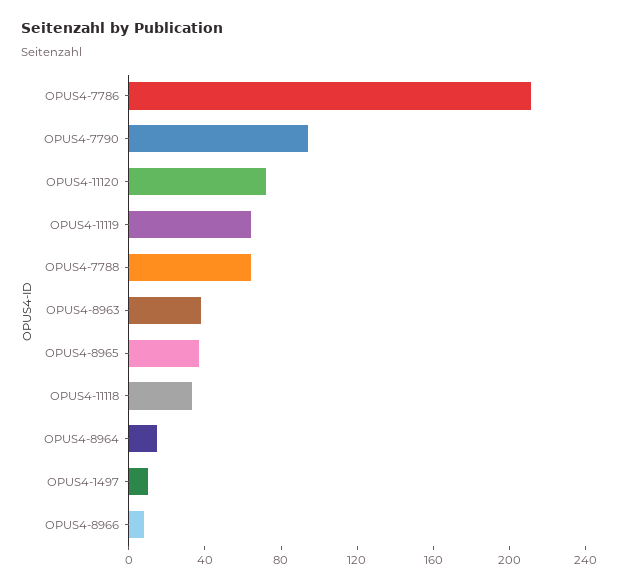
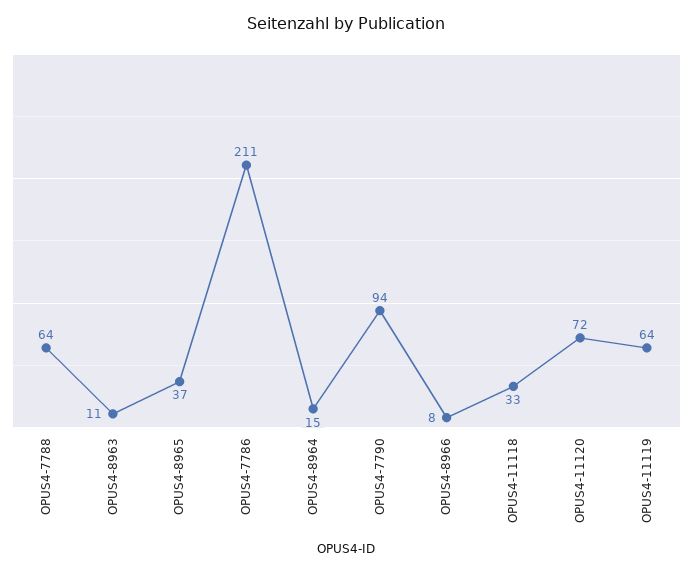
OPUS4-8963: 40 -> 11
OPUS4-1497: 10 -> none

